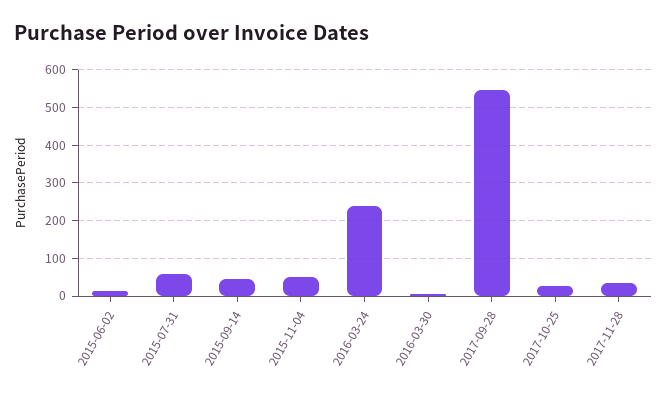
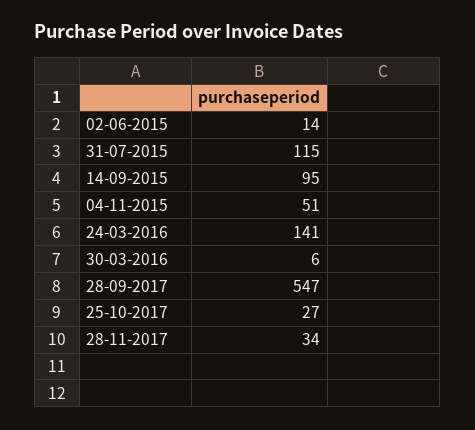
2015-07-31: 60 -> 115
2015-09-14: 40 -> 95
2016-03-24: 240 -> 141

